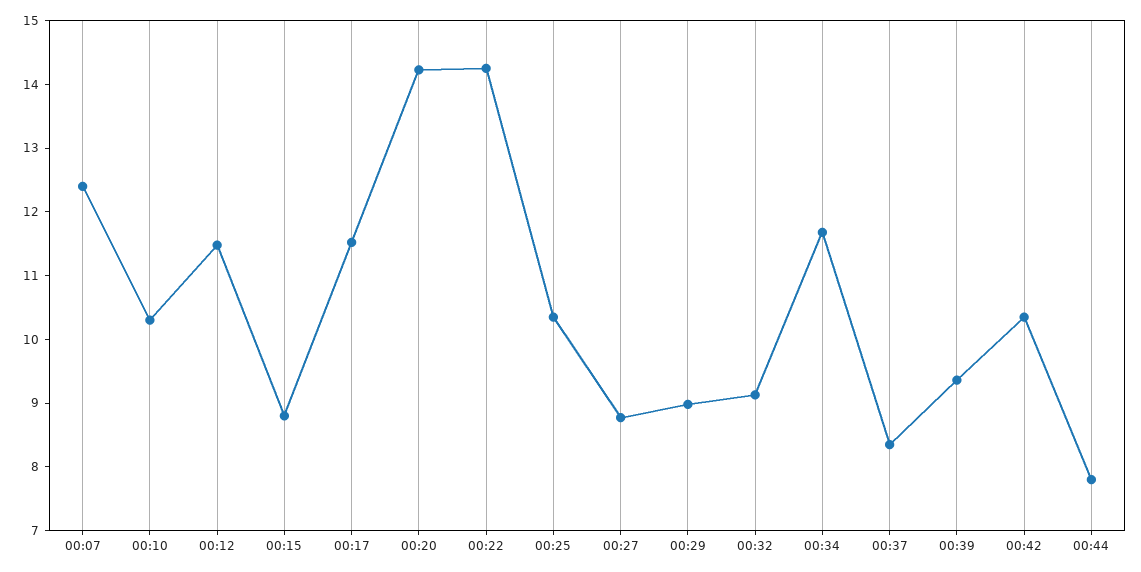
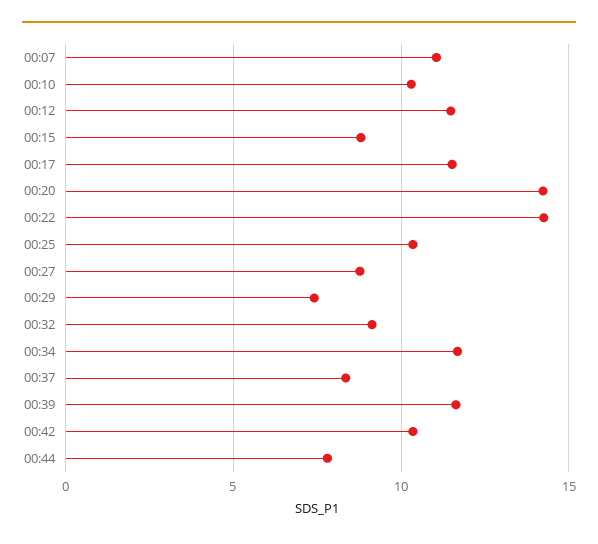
00:07: 12.4 -> 11
00:29: 9 -> 7.5
00:39: 9.4 -> 11.5

